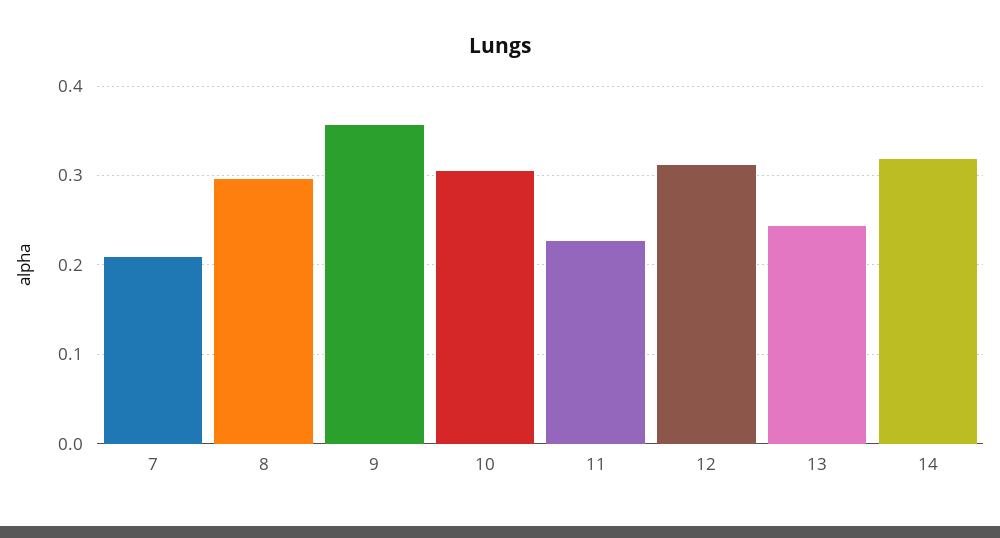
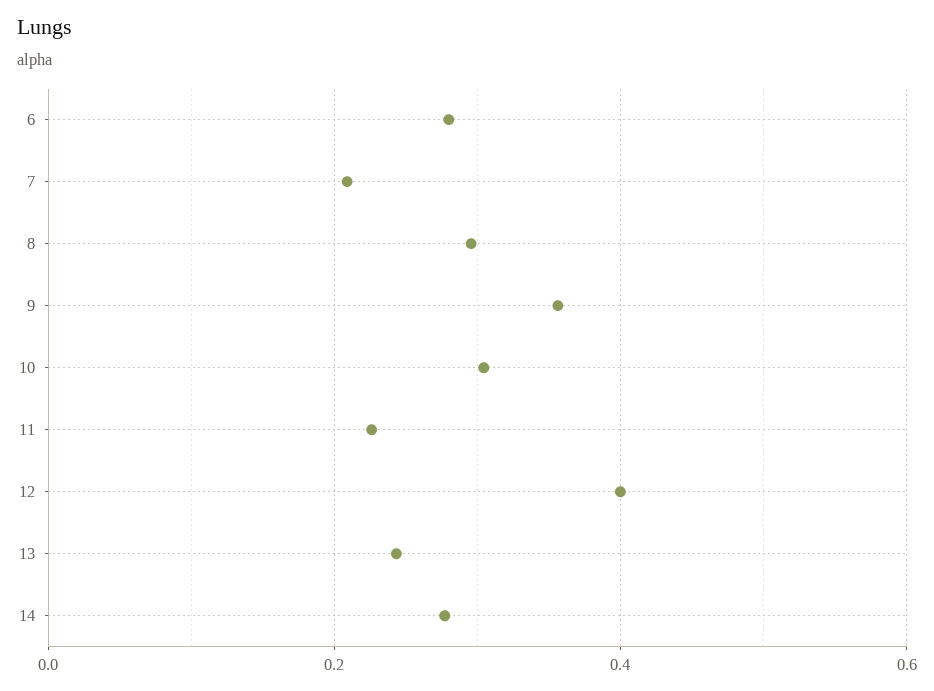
12: 0.31 -> 0.4
14: 0.32 -> 0.28
6: none -> 0.28

